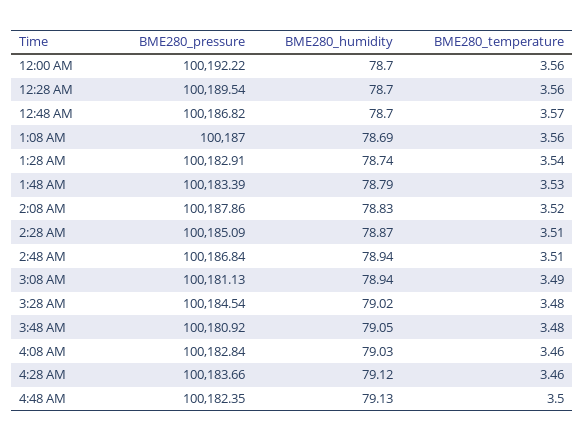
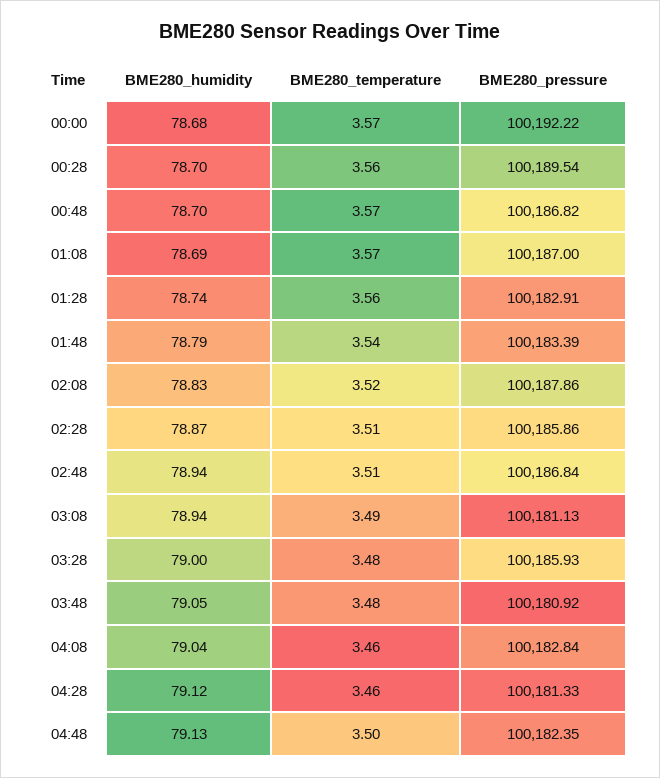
BME280_humidity, 12:00 AM: 78.7 -> 78.68
BME280_temperature, 12:00 AM: 3.56 -> 3.57
BME280_temperature, 1:08 AM: 3.56 -> 3.57
BME280_temperature, 1:28 AM: 3.54 -> 3.56
BME280_temperature, 1:48 AM: 3.53 -> 3.54
BME280_pressure, 2:28 AM: 100185.09 -> 100185.86
BME280_pressure, 3:28 AM: 100184.54 -> 100185.93
BME280_humidity, 3:28 AM: 79.02 -> 79
BME280_humidity, 4:08 AM: 79.03 -> 79.04
BME280_pressure, 4:28 AM: 100183.66 -> 100181.33

